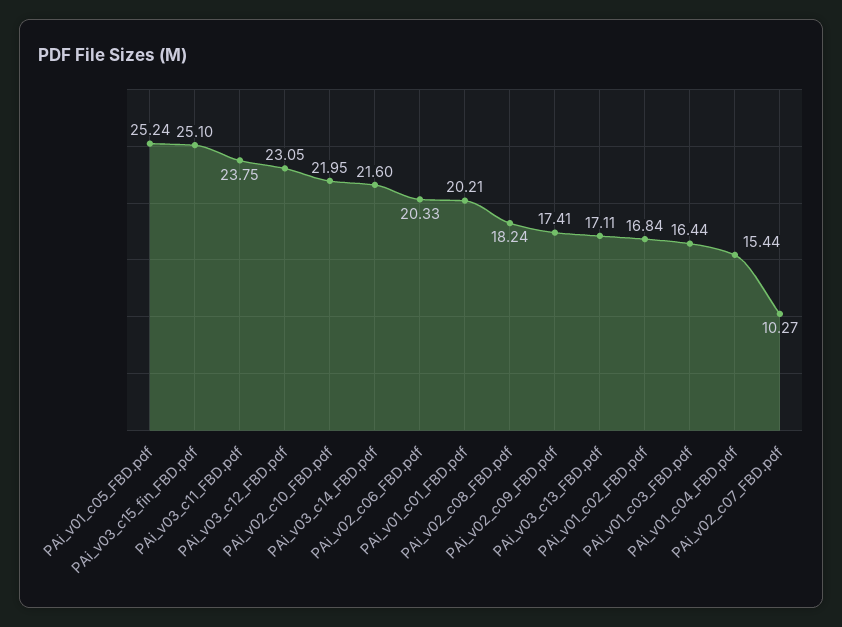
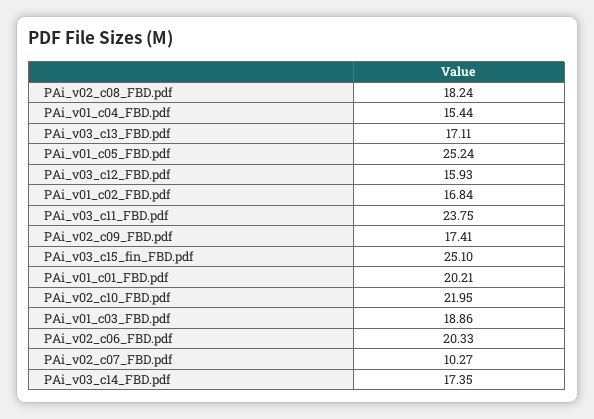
PAi_v03_c12_FBD.pdf: 23.05 -> 15.93
PAi_v03_c14_FBD.pdf: 21.6 -> 17.35
PAi_v01_c03_FBD.pdf: 16.44 -> 18.86

